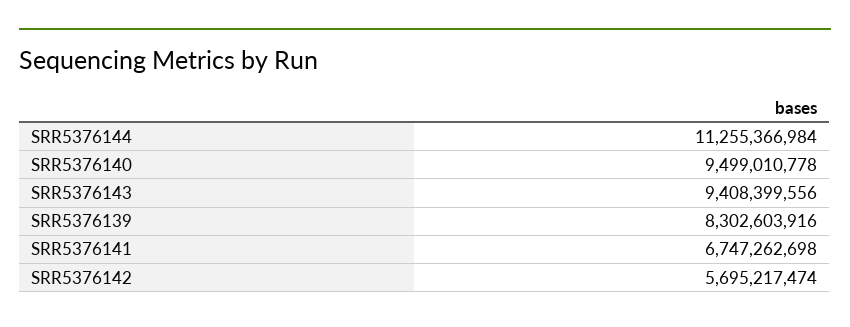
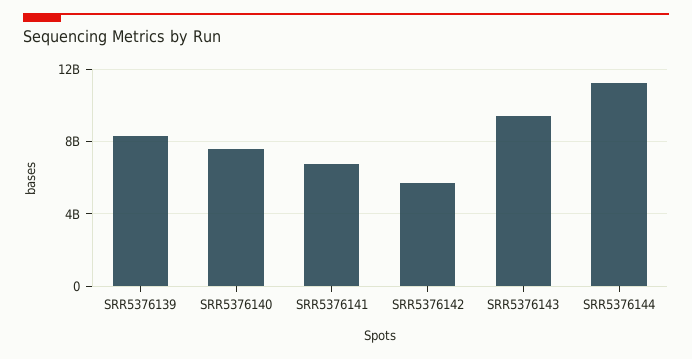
SRR5376140: 9499010778 -> 7500000000

